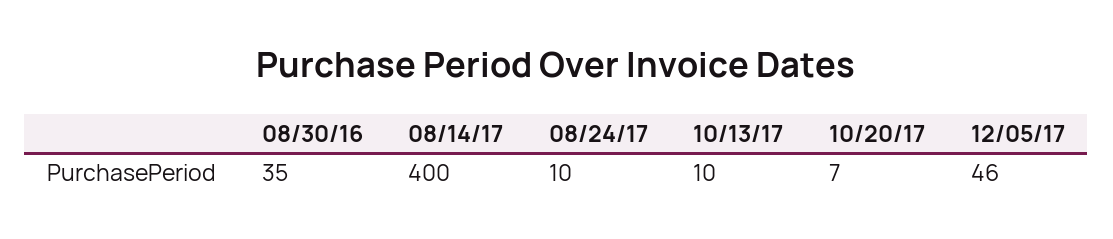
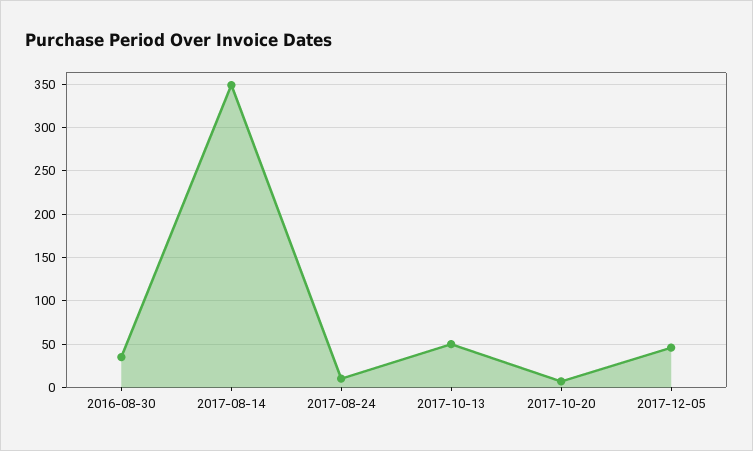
08/14/17: 400 -> 350
10/13/17: 10 -> 50

